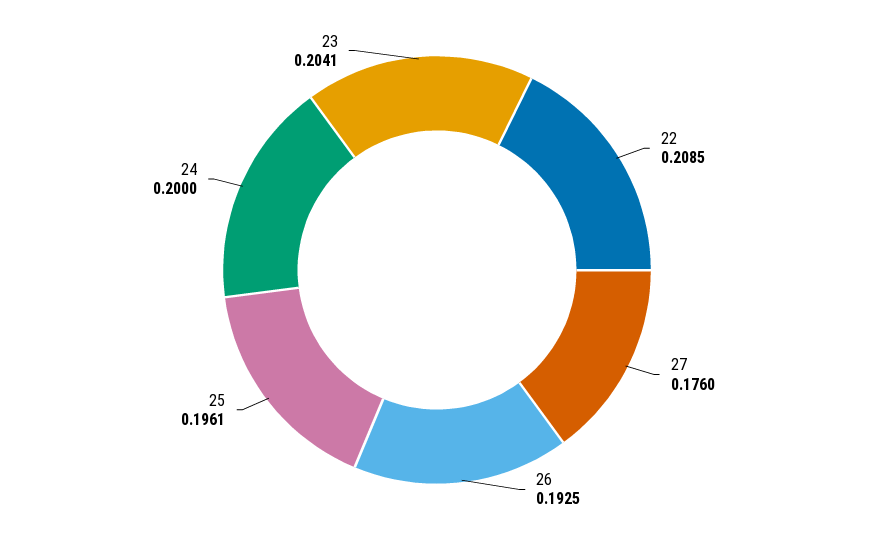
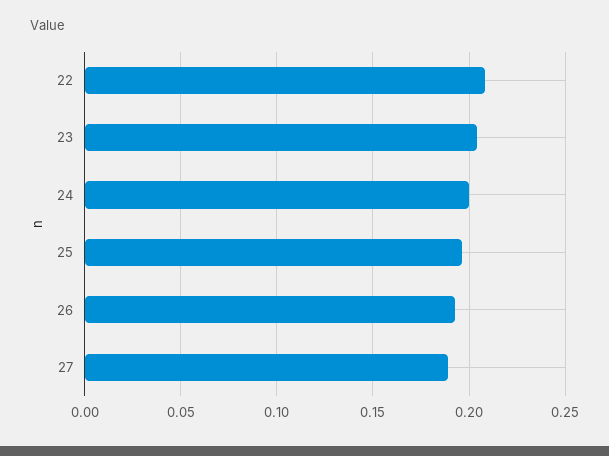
27: 0.176 -> 0.19

